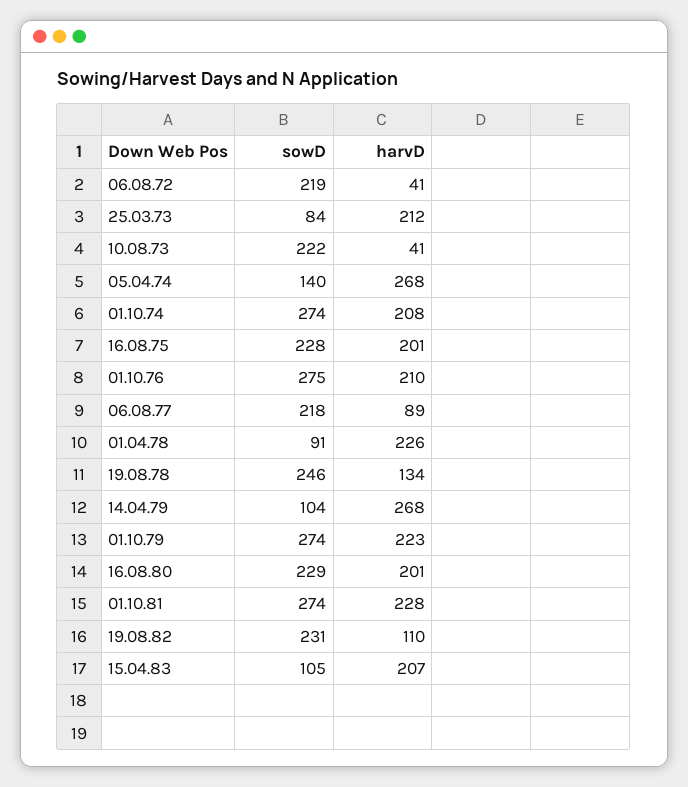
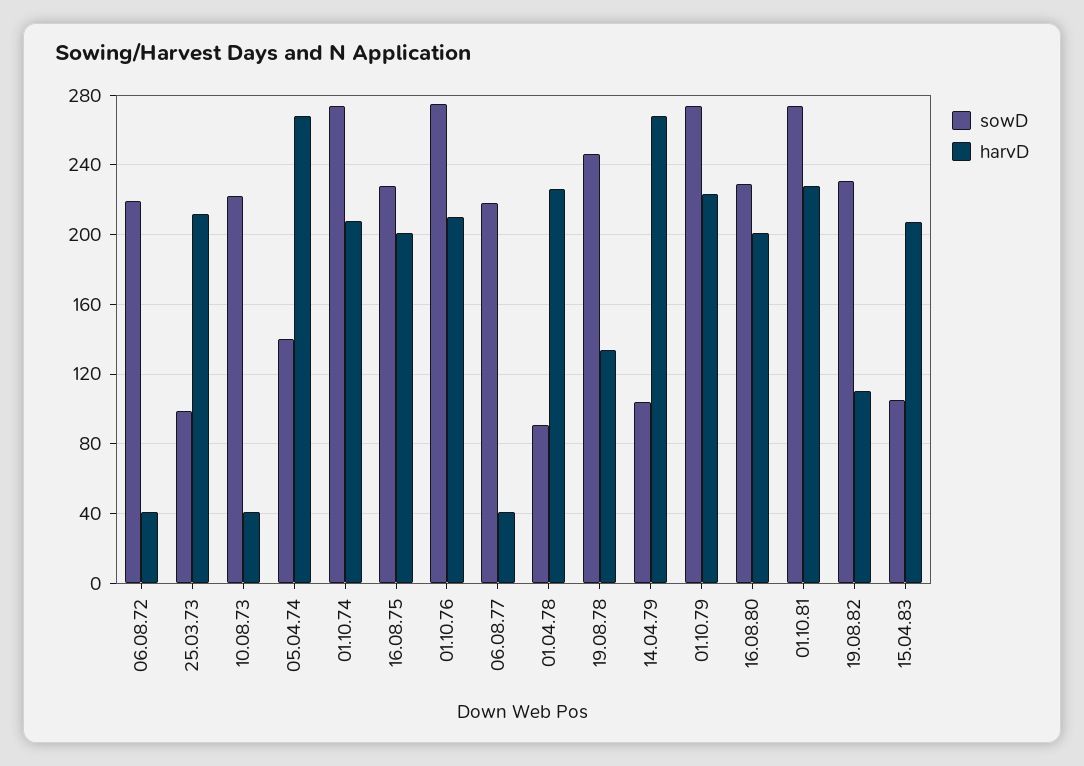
sowD, 25.03.73: 84 -> 100
harvD, 06.08.77: 89 -> 40

